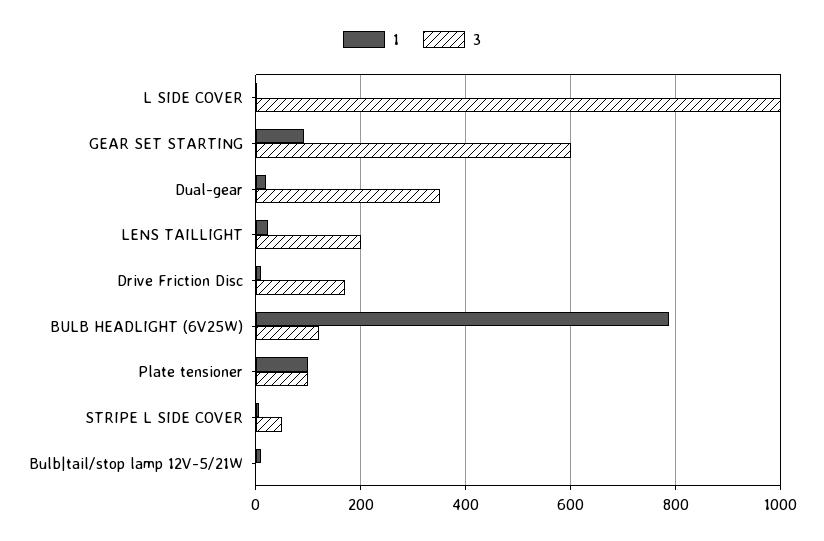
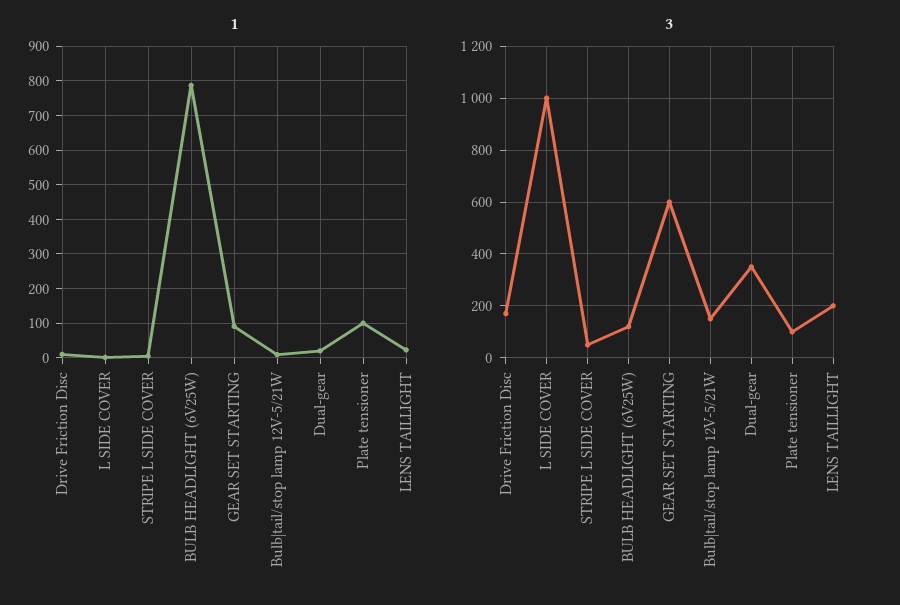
3, Bulb|tail/stop lamp 12V-5/21W: 0 -> 150

